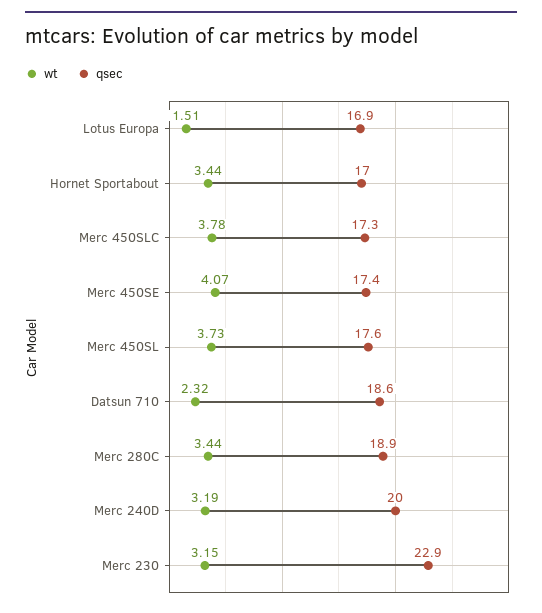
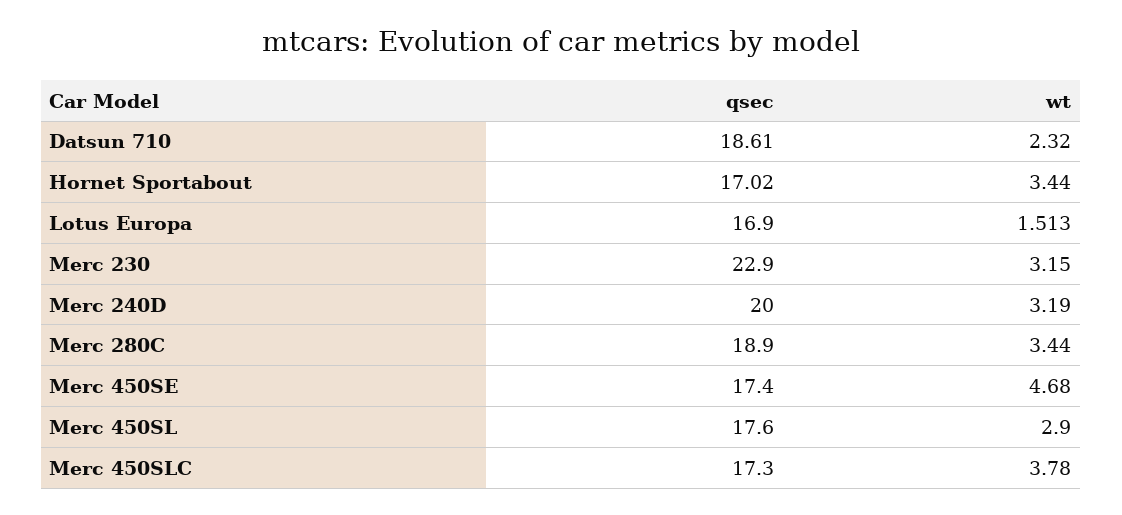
wt, Merc 450SE: 4.07 -> 4.68
wt, Merc 450SL: 3.73 -> 2.9

